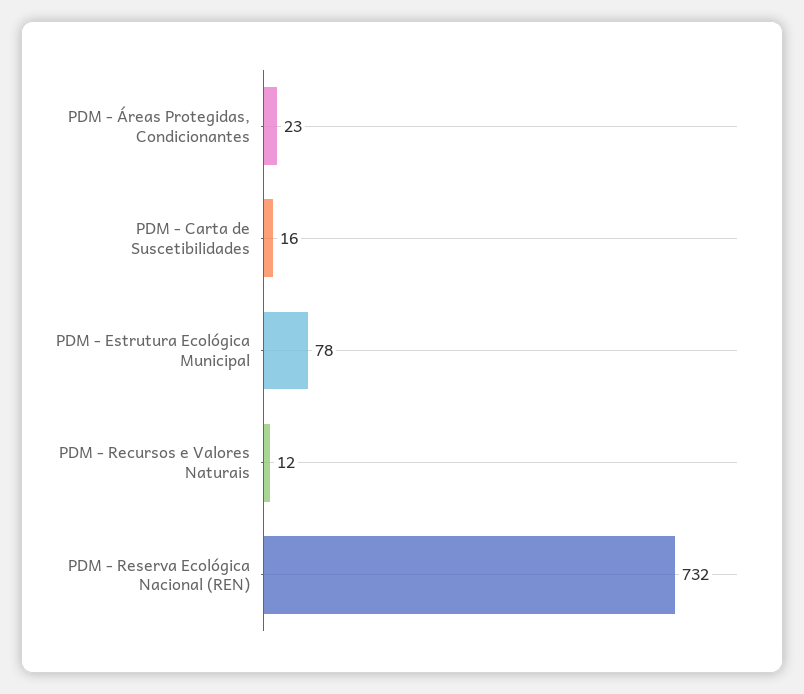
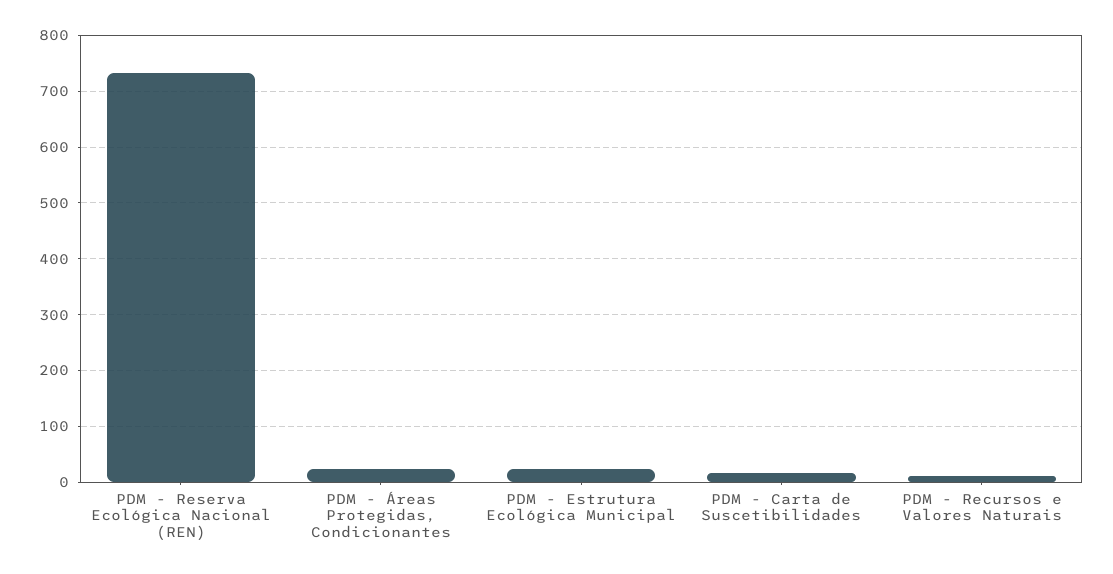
PDM - Estrutura Ecológica Municipal: 78 -> 20

